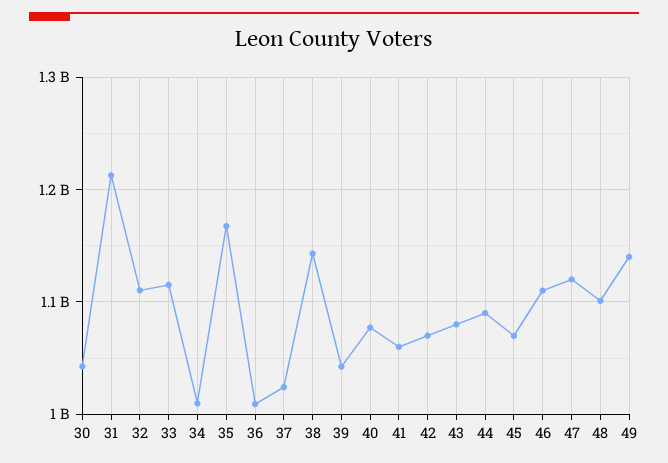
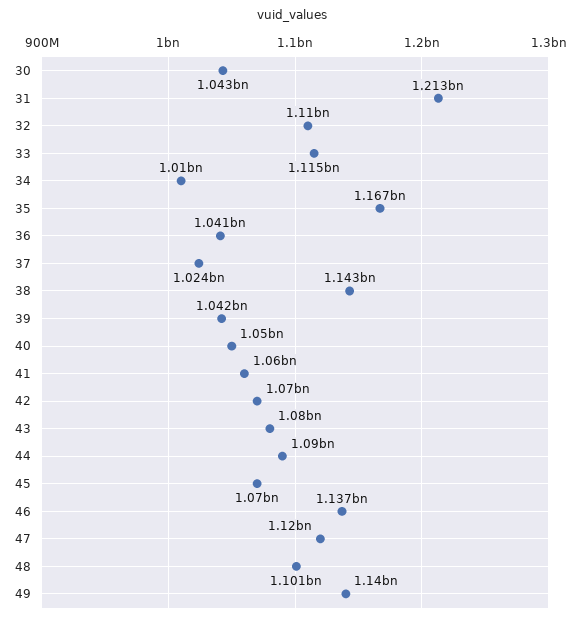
36: 1010000000 -> 1041000000
40: 1080000000 -> 1050000000
46: 1110000000 -> 1137000000

